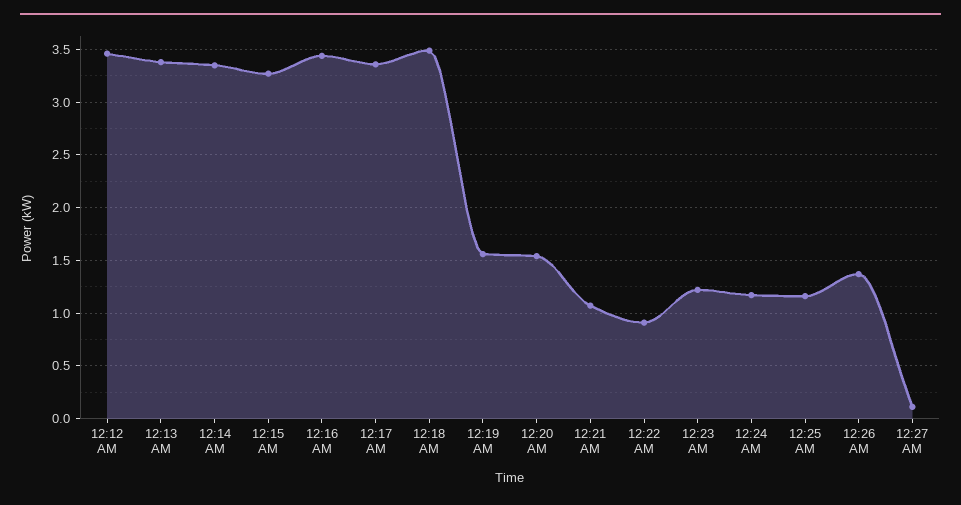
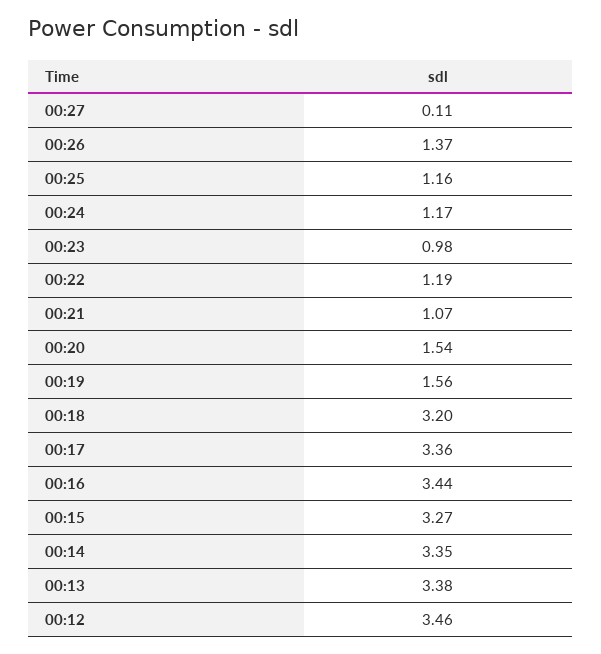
12:18 AM: 3.5 -> 3.2
12:22 AM: 0.9 -> 1.19
12:23 AM: 1.2 -> 0.98

